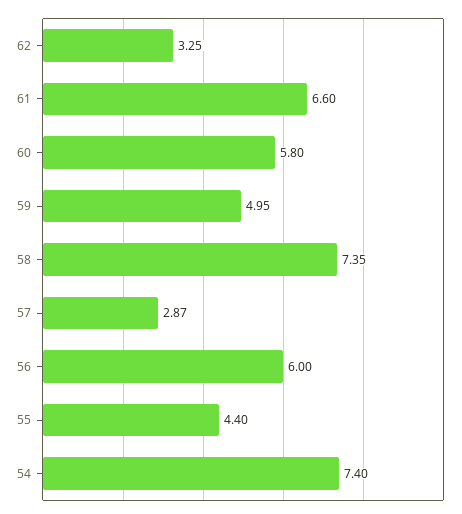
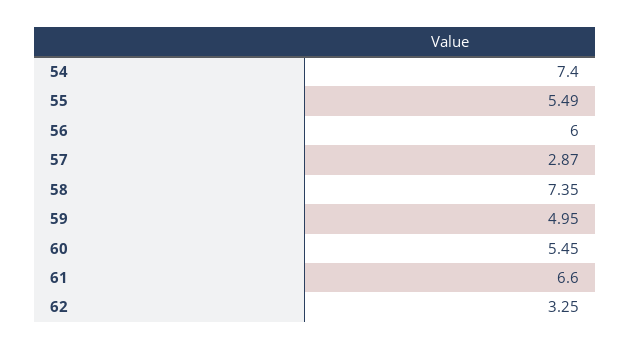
60: 5.8 -> 5.45
55: 4.4 -> 5.49

